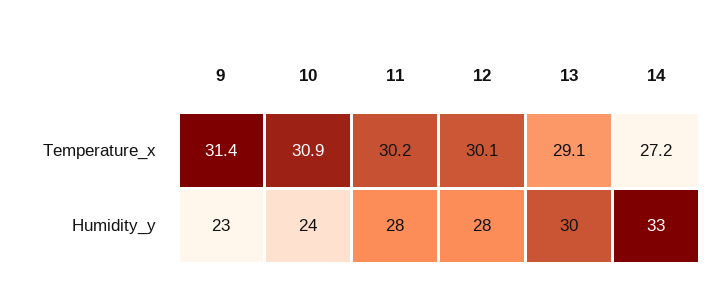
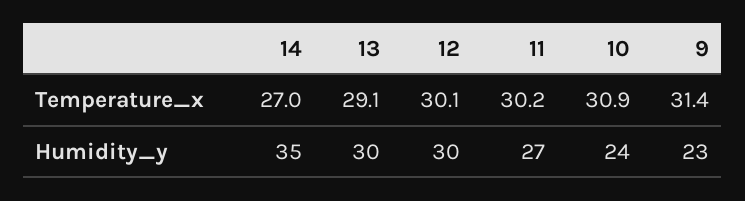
14, Temperature_x: 27.2 -> 27
11, Humidity_y: 28 -> 27
12, Humidity_y: 28 -> 30
14, Humidity_y: 33 -> 35

